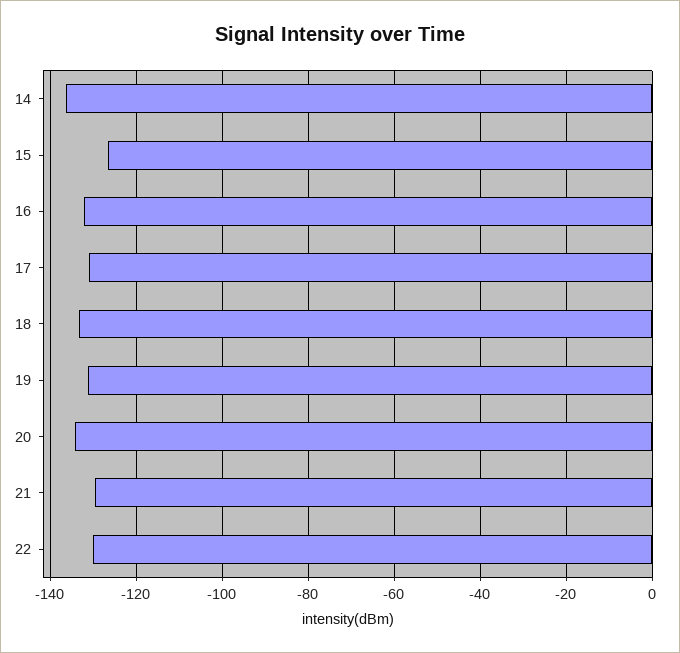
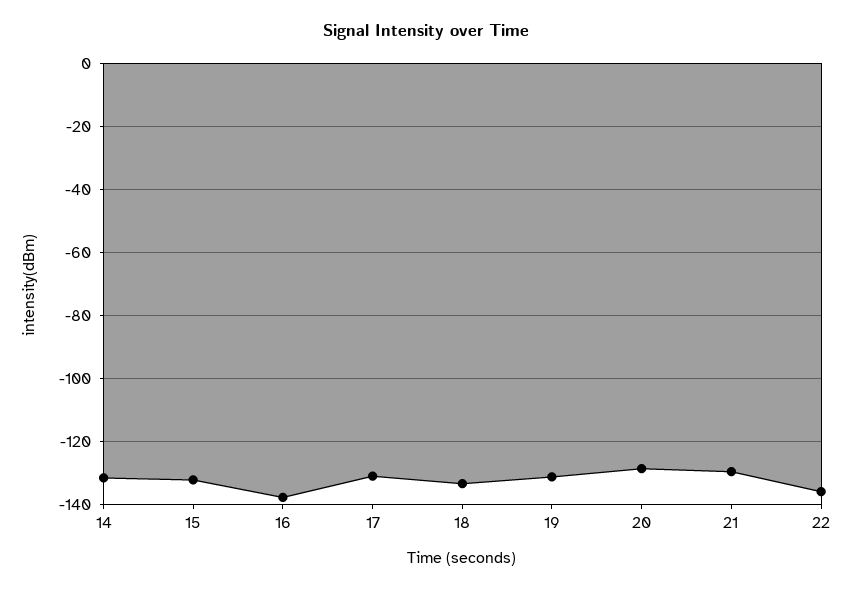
14: -136 -> -132
15: -126 -> -132
16: -132 -> -138
20: -134 -> -128
22: -130 -> -136

